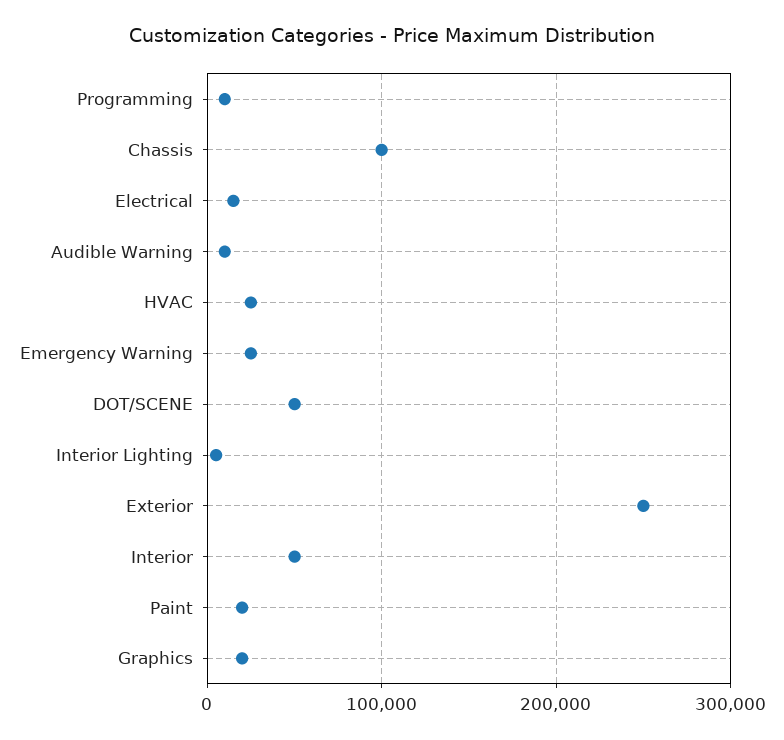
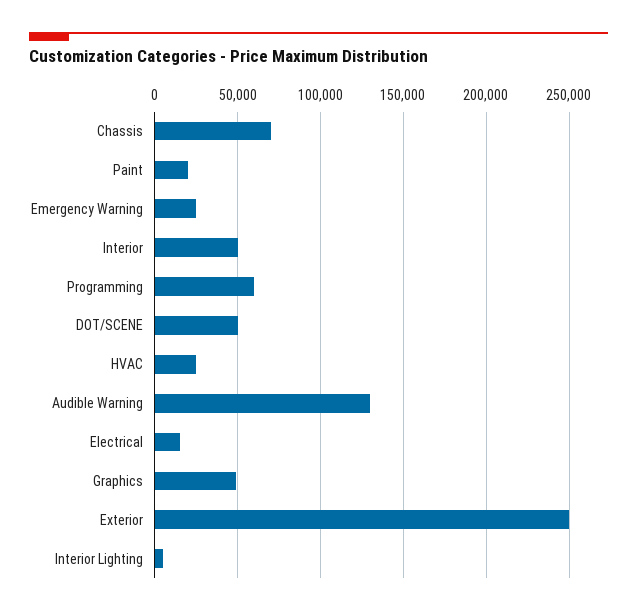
Programming: 10000 -> 60000
Chassis: 100000 -> 70000
Audible Warning: 10000 -> 130000
Graphics: 20000 -> 50000

